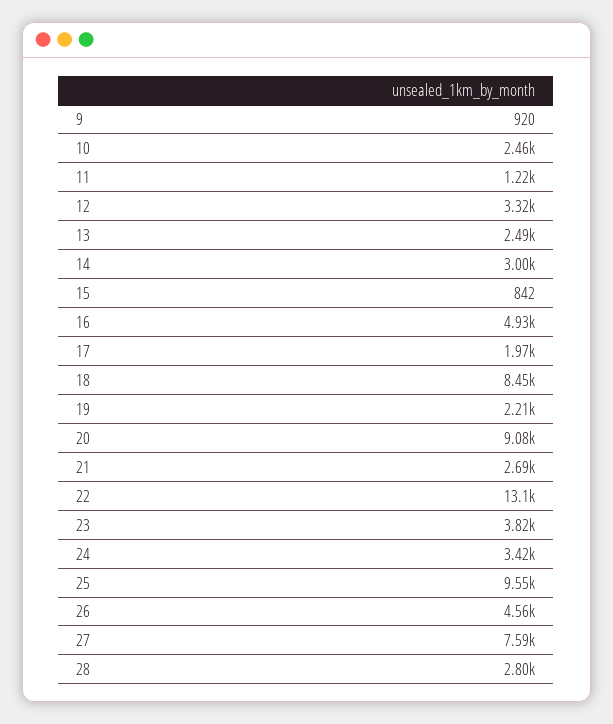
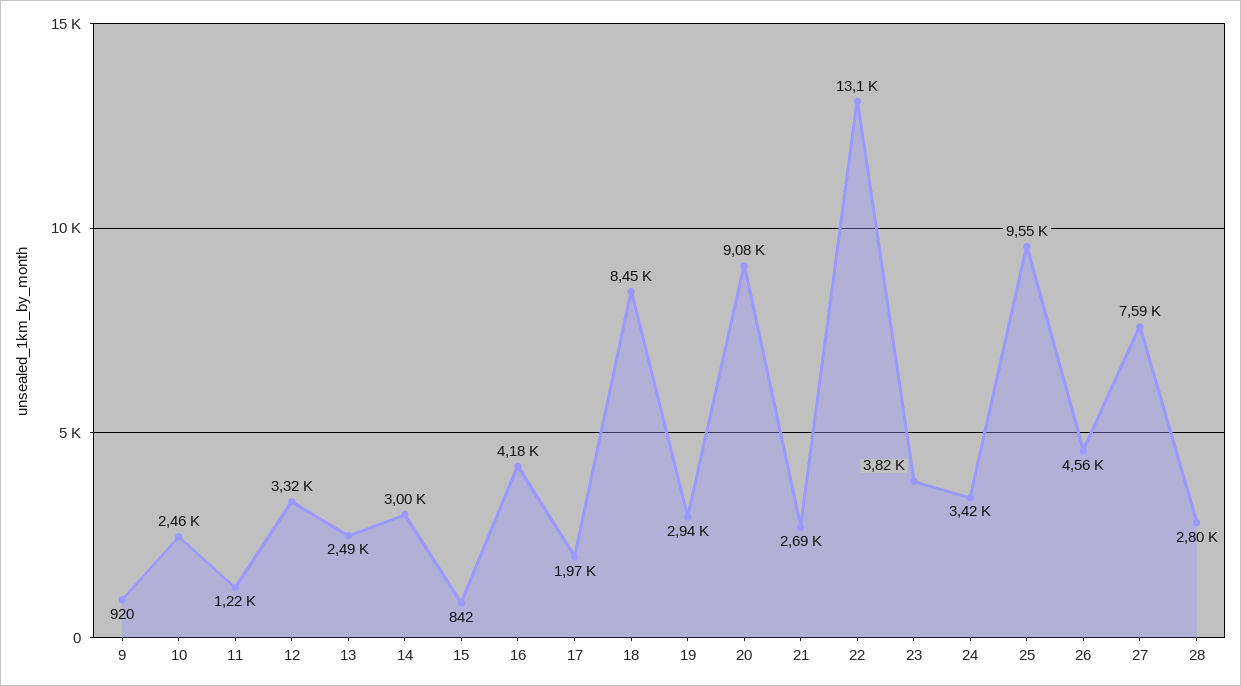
16: 4930 -> 4180
19: 2210 -> 2940

